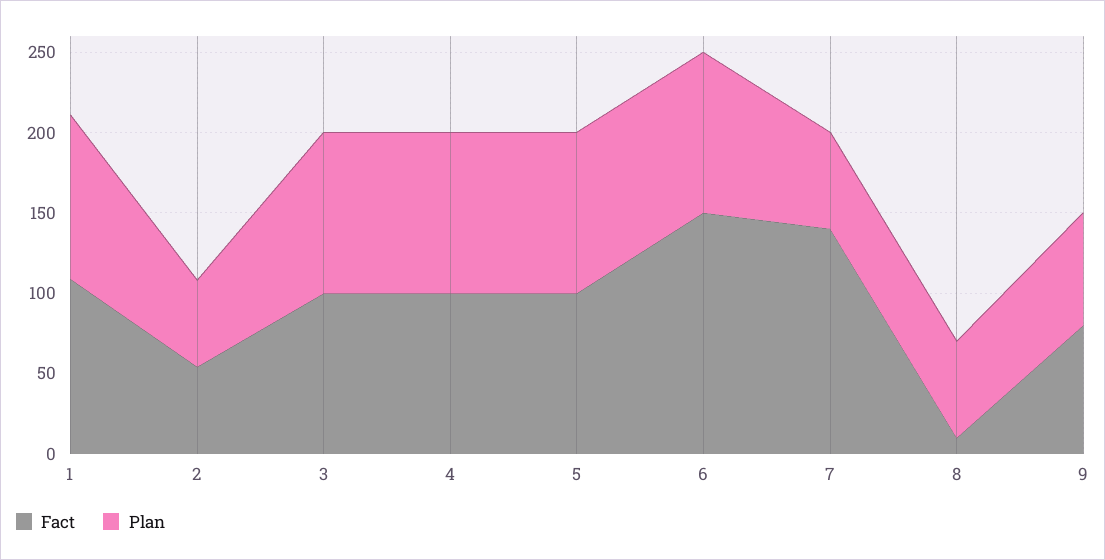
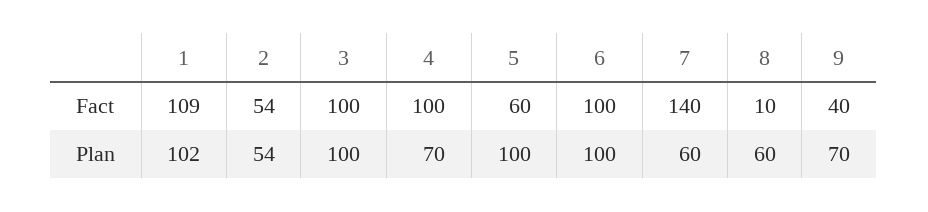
Plan, 4: 100 -> 70
Fact, 5: 100 -> 60
Fact, 6: 150 -> 100
Fact, 9: 80 -> 40

